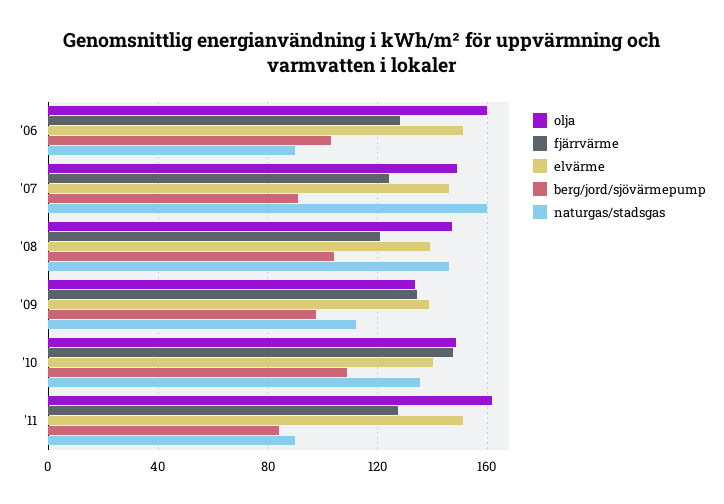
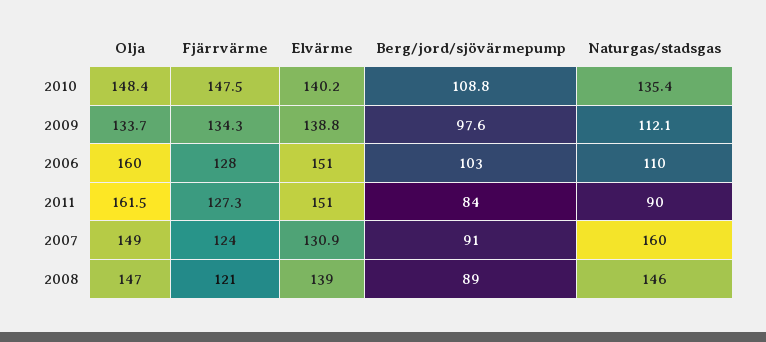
naturgas/stadsgas, '06: 90 -> 110
elvärme, '07: 145 -> 130.9
berg/jord/sjövärmepump, '08: 105 -> 89

